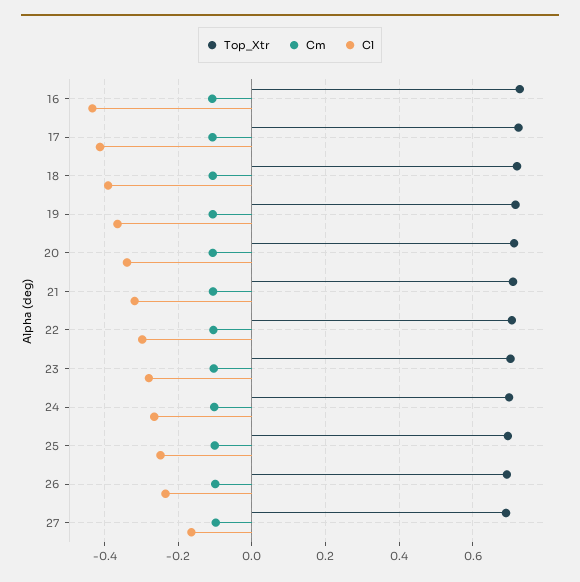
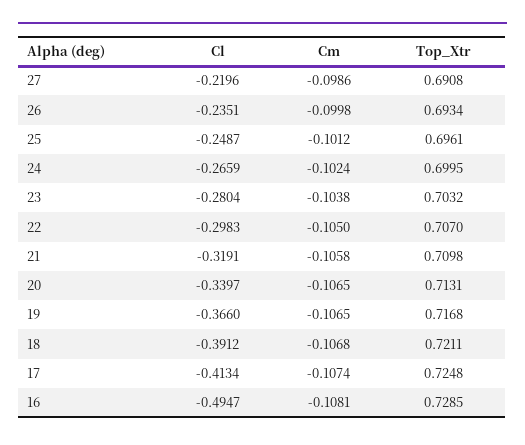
Cl, 16: -0.44 -> -0.4947
Cl, 27: -0.16 -> -0.2196

